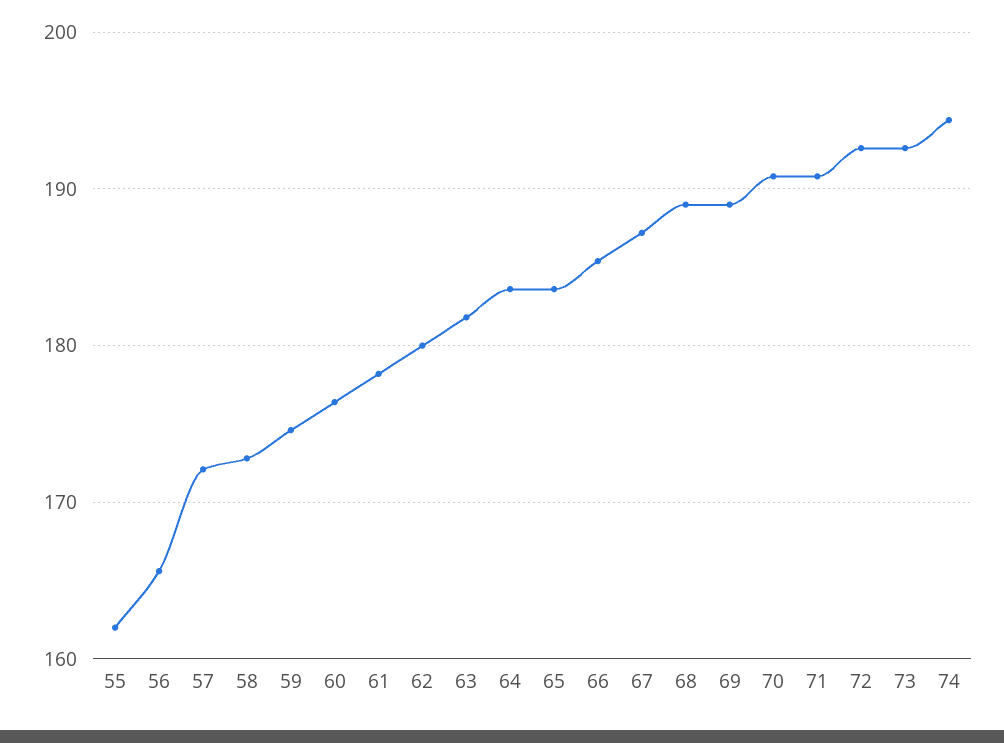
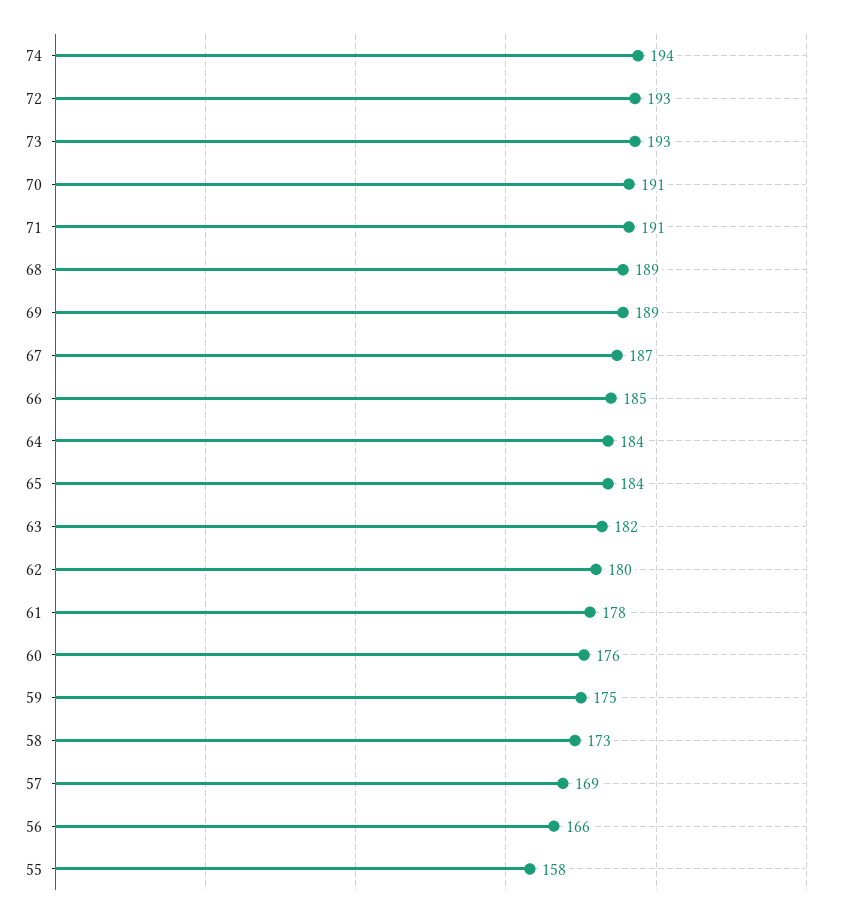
55: 162 -> 158
57: 172 -> 169

